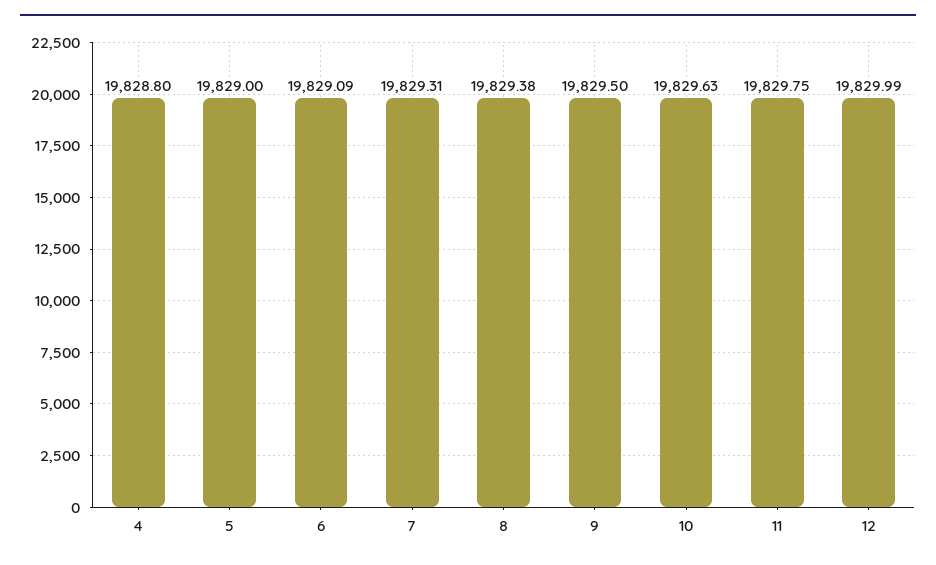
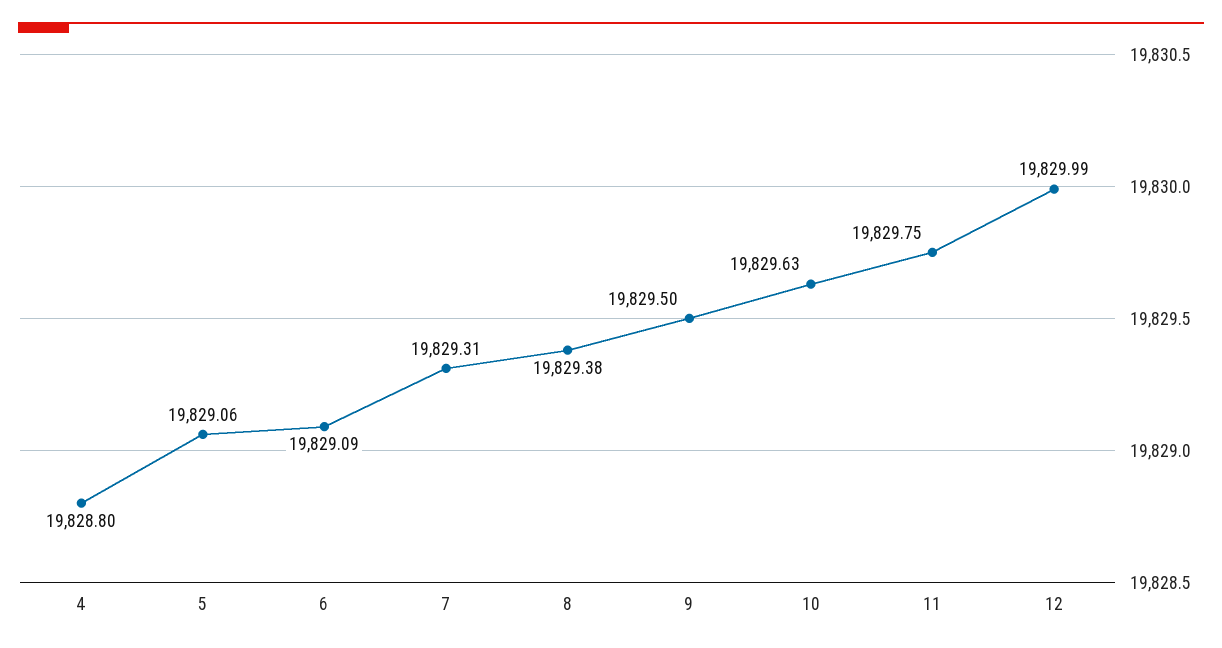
5: 19829 -> 19829.06

